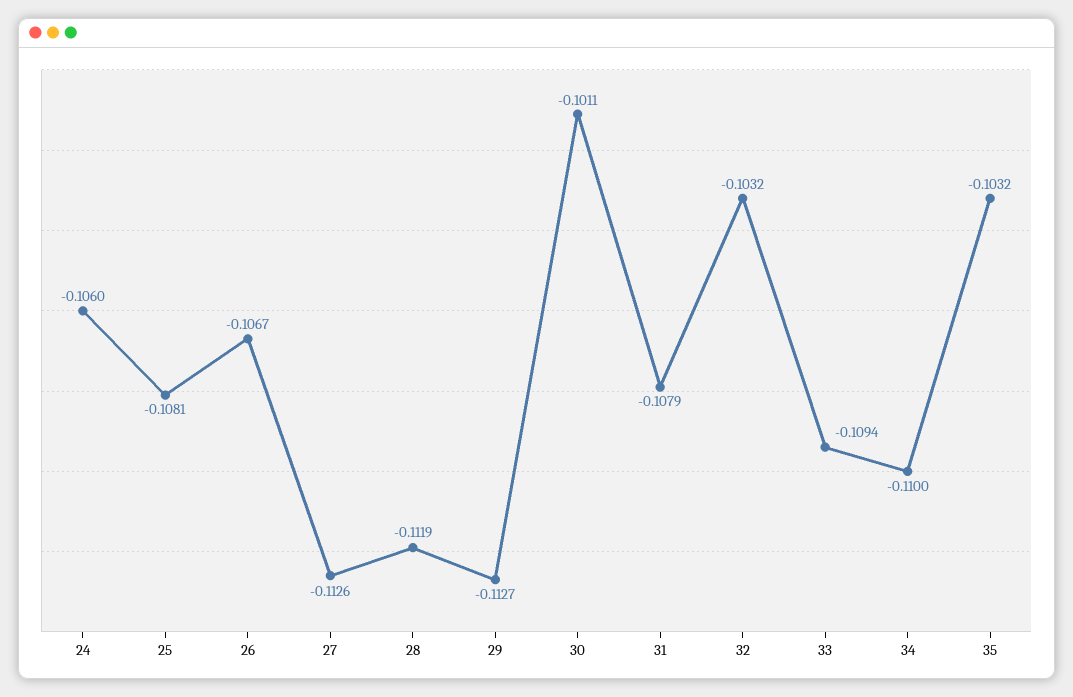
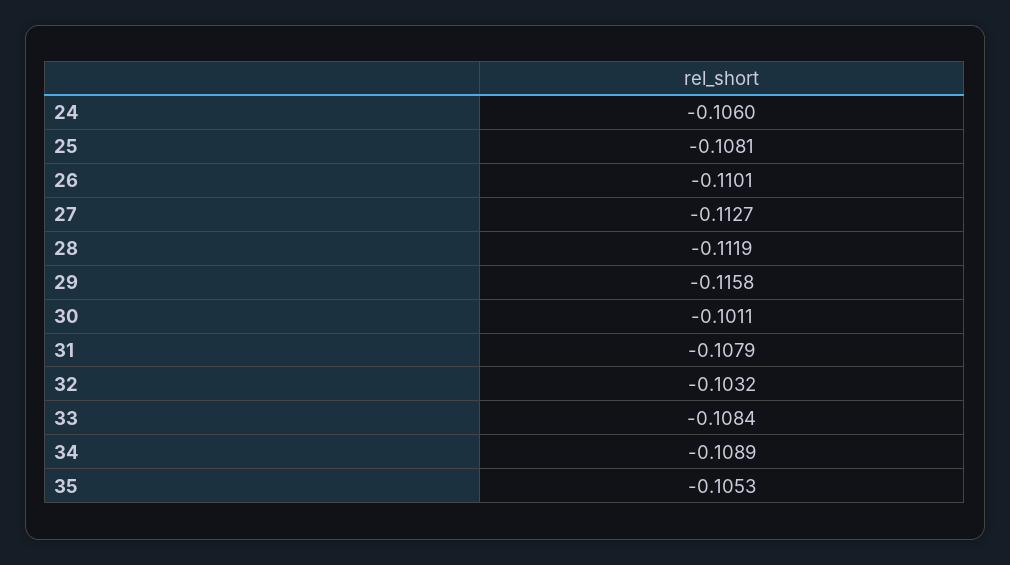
26: -0.1067 -> -0.1101
27: -0.1126 -> -0.1127
29: -0.1127 -> -0.1158
33: -0.1094 -> -0.1084
34: -0.11 -> -0.1089
35: -0.1032 -> -0.1053

